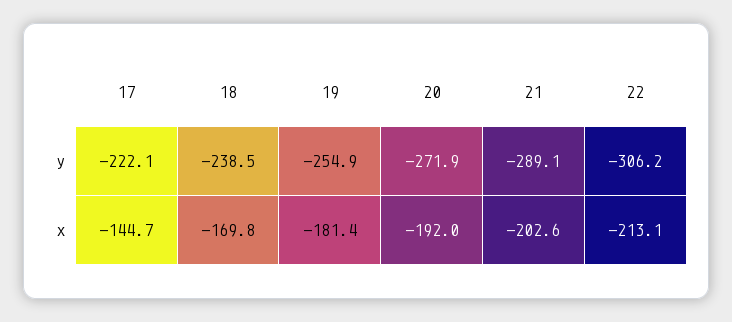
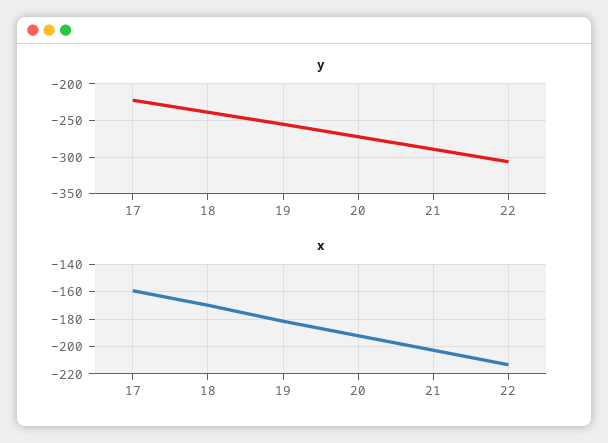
x, 17: -144.7 -> -160

